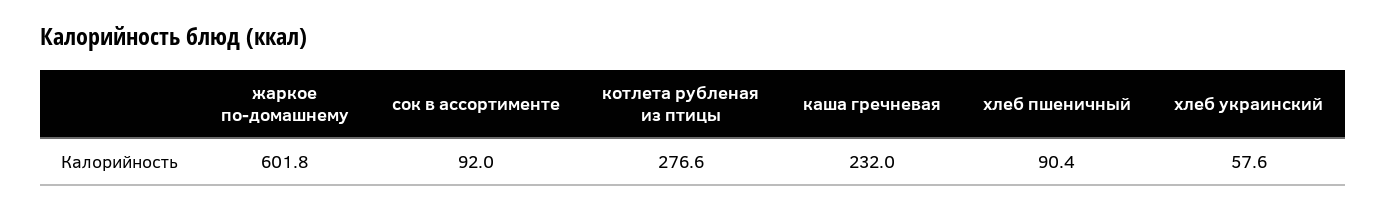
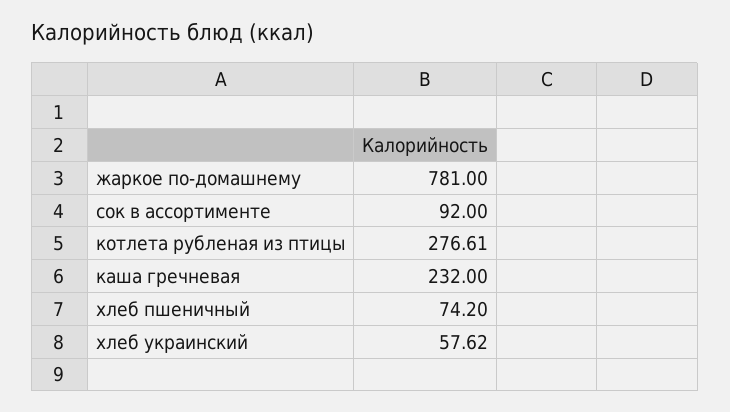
жаркое по-домашнему: 601.8 -> 781
хлеб пшеничный: 90.4 -> 74.2

